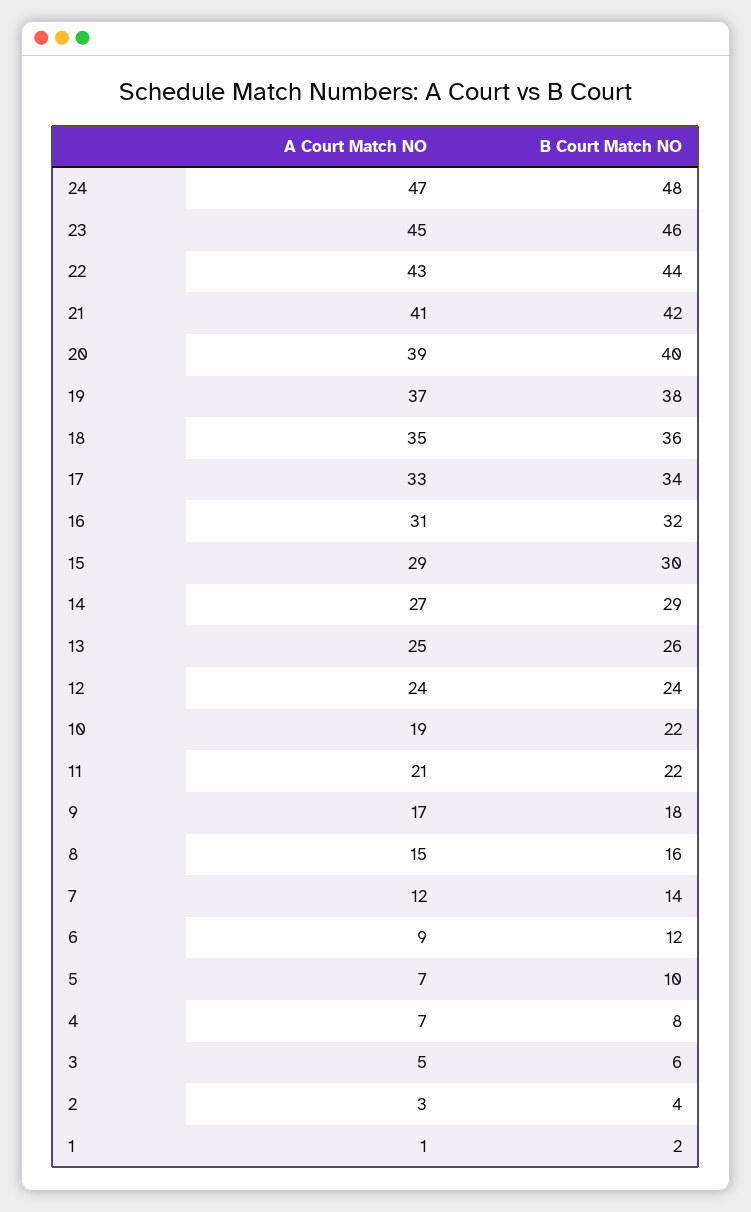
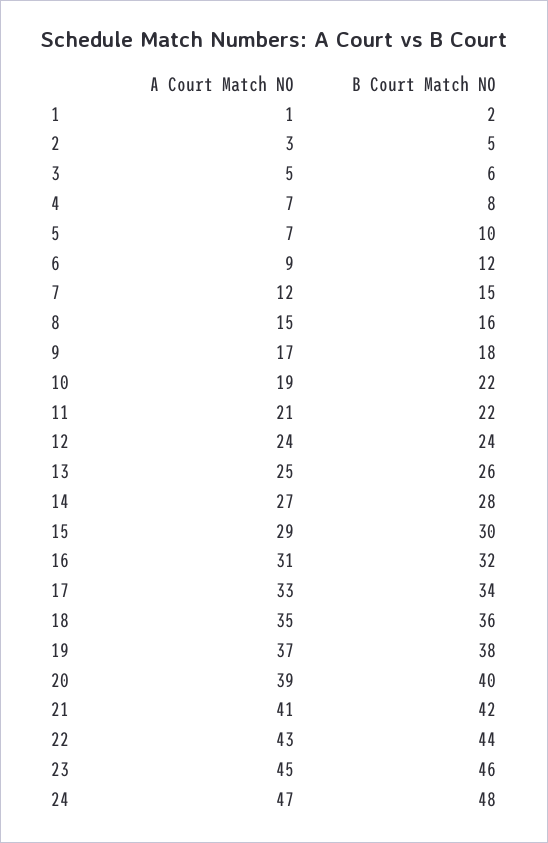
B Court Match NO, 14: 29 -> 28
B Court Match NO, 7: 14 -> 15
B Court Match NO, 2: 4 -> 5

